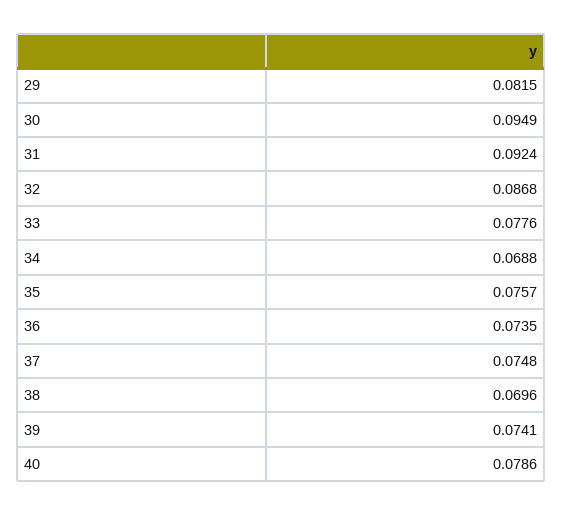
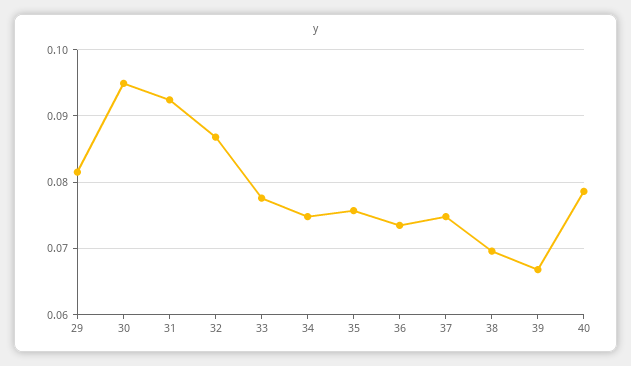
34: 0.0688 -> 0.075
39: 0.0741 -> 0.067

